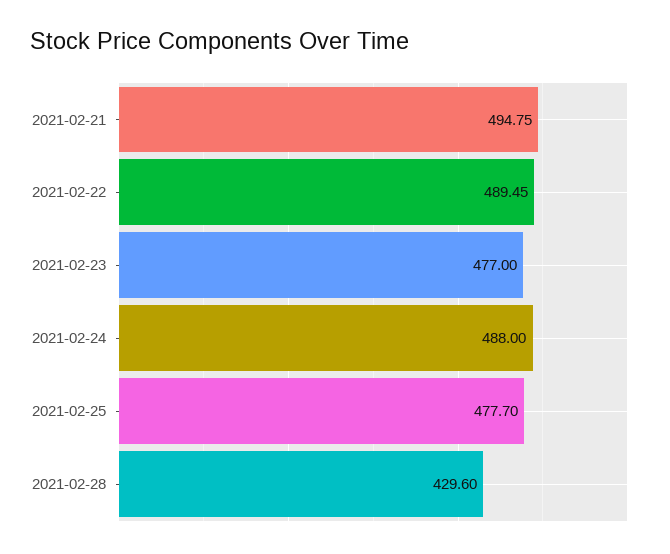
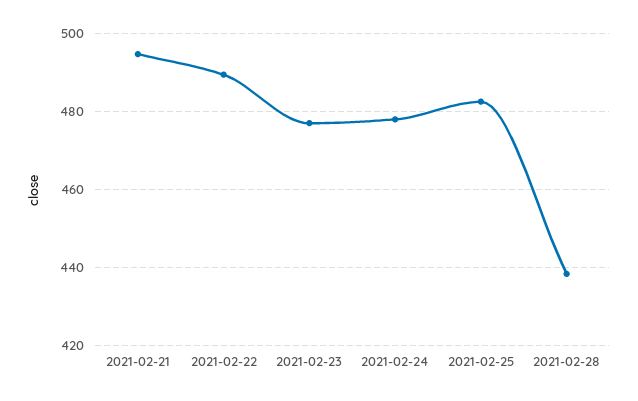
2021-02-24: 488 -> 478
2021-02-25: 477.7 -> 482
2021-02-28: 429.6 -> 438

